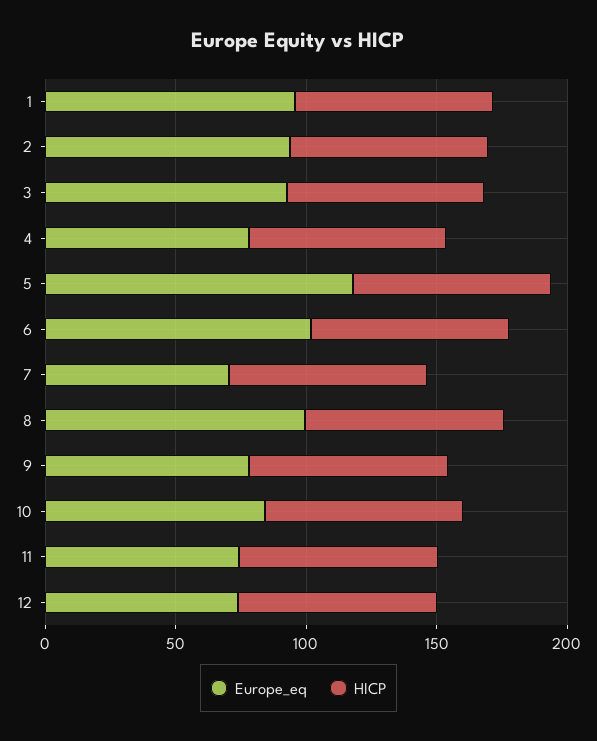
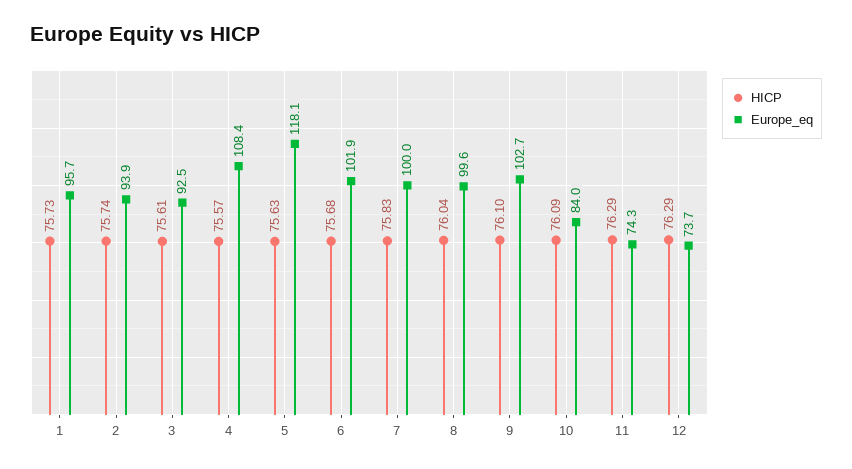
Europe_eq, 4: 80 -> 108.4
Europe_eq, 7: 70 -> 100
Europe_eq, 9: 80 -> 102.7

